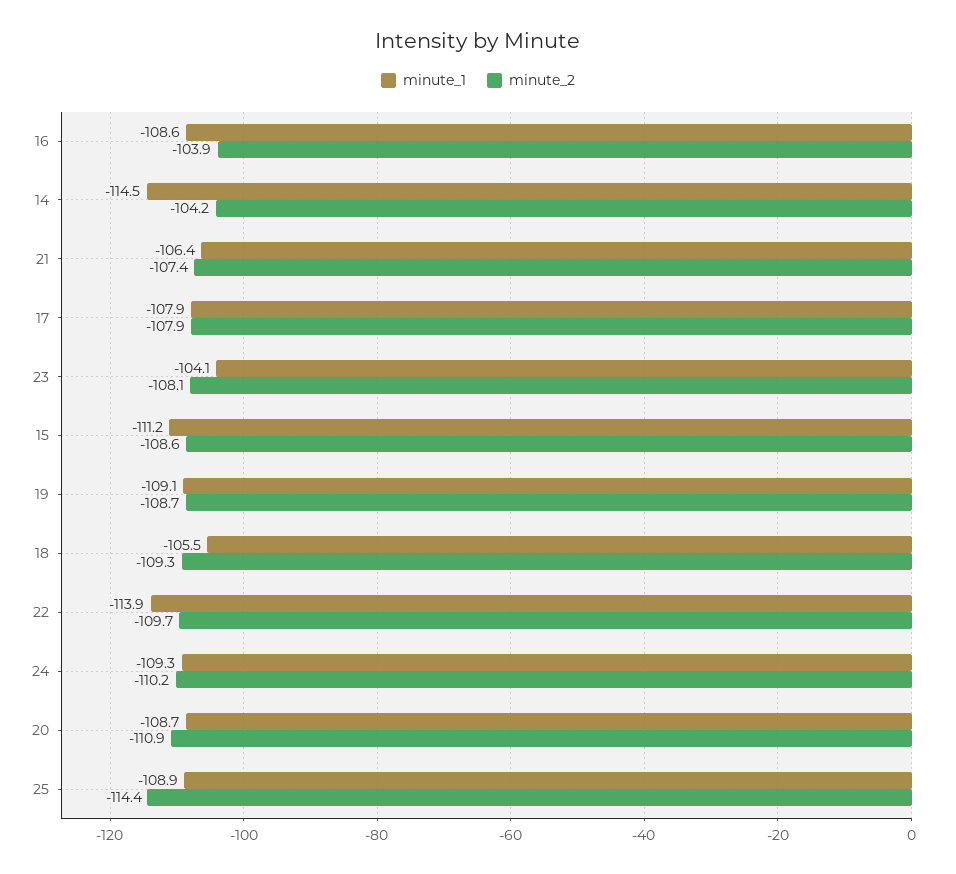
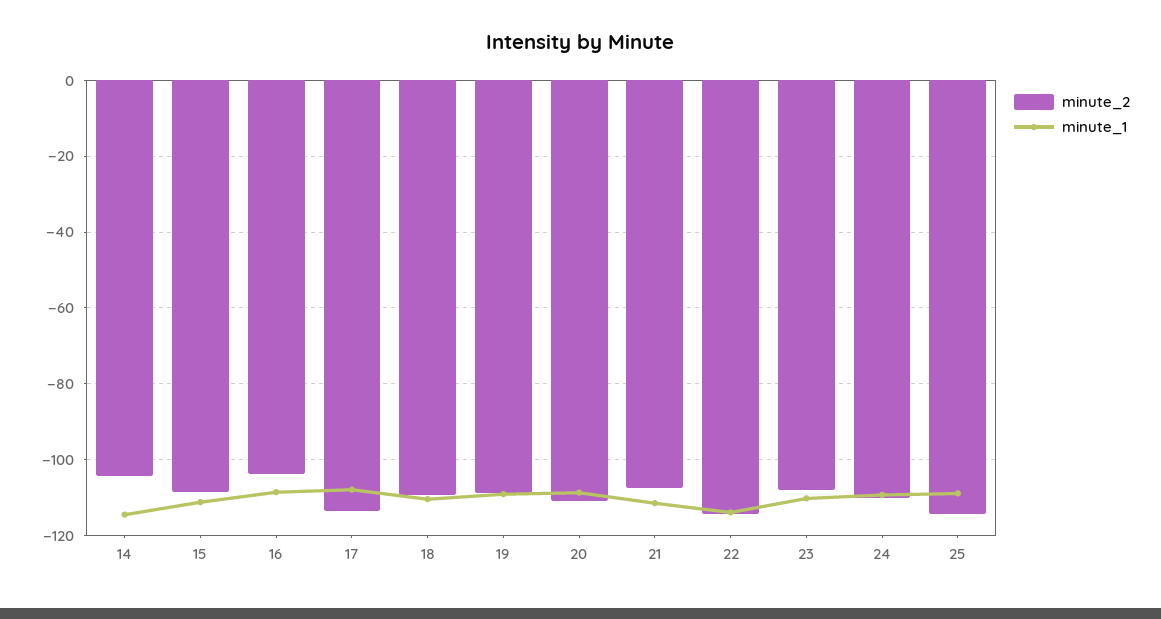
minute_1, 21: -106.4 -> -112
minute_2, 17: -107.9 -> -114
minute_1, 23: -104.1 -> -110
minute_1, 18: -105.5 -> -110
minute_2, 22: -109.7 -> -114

